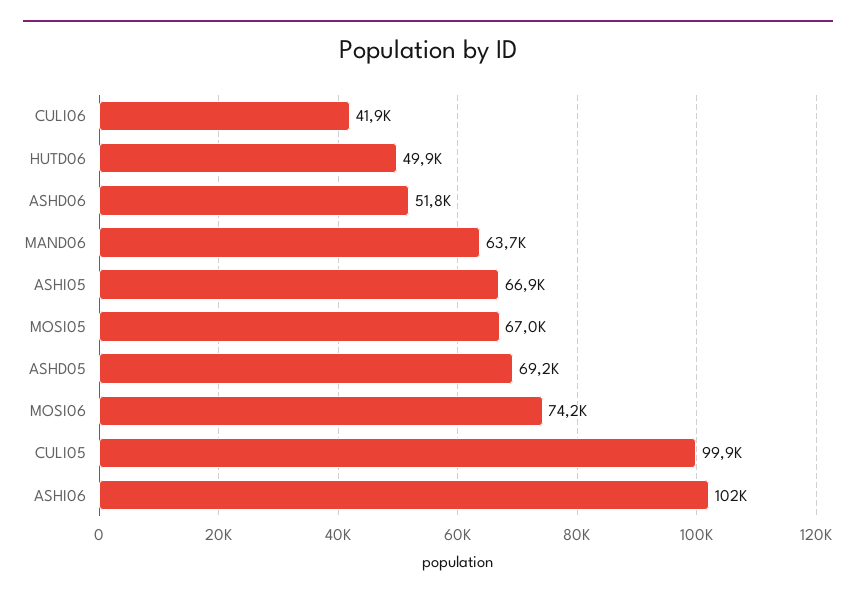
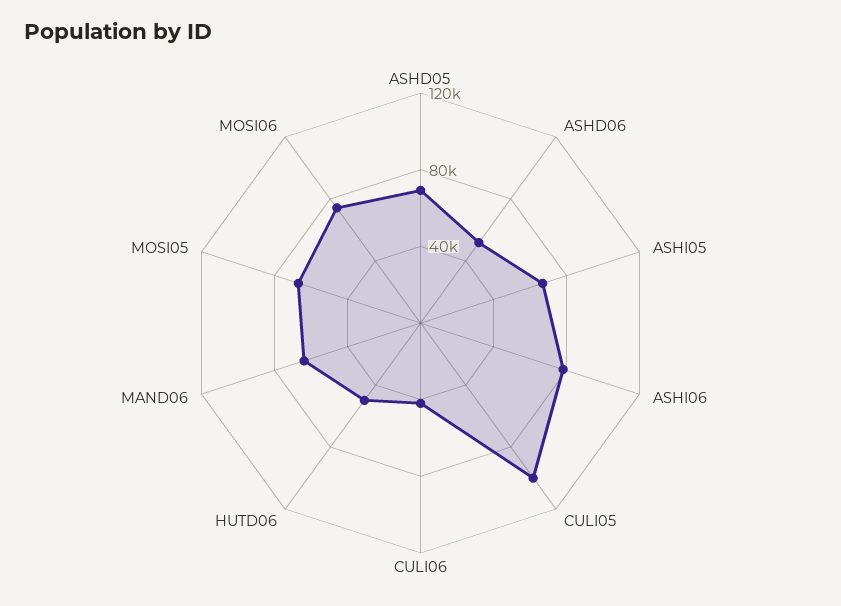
ASHI06: 102000 -> 80000

